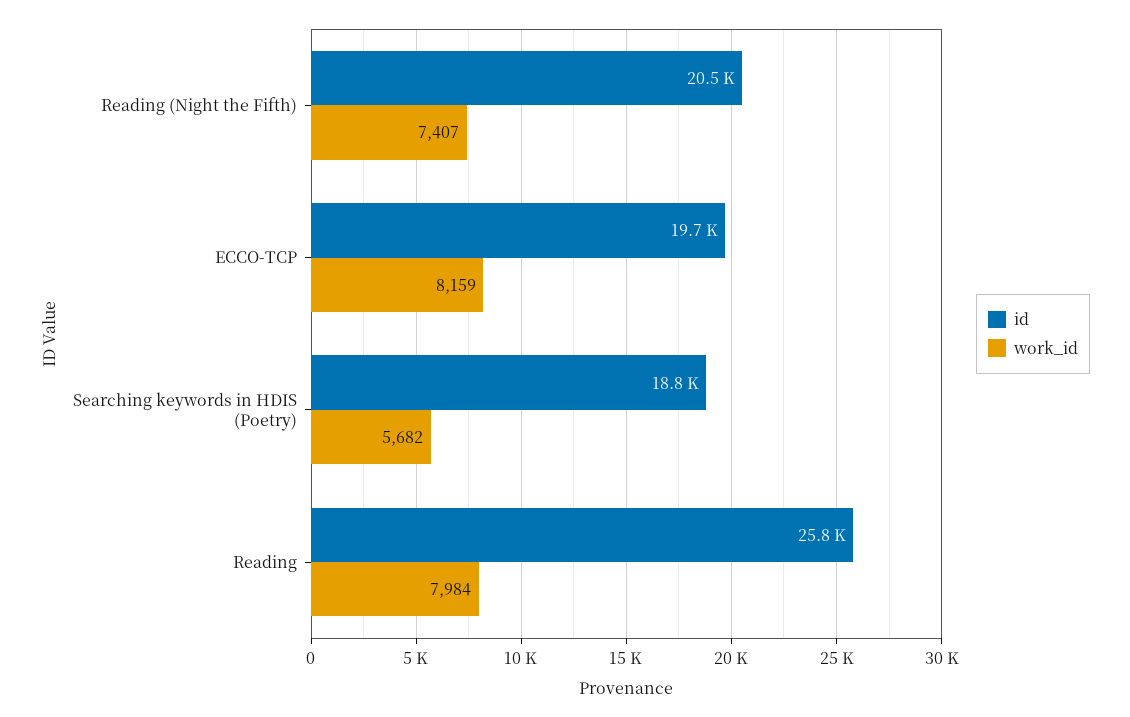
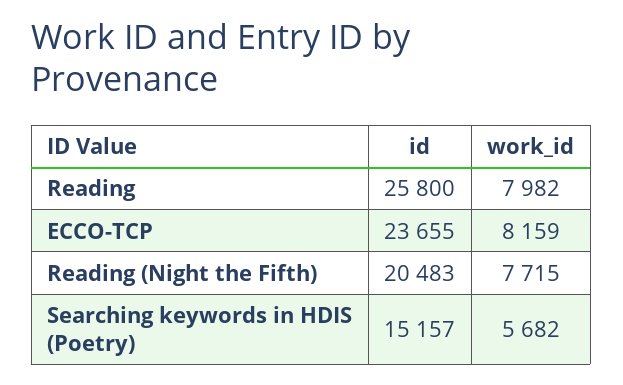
work_id, Reading (Night the Fifth): 7407 -> 7715
id, ECCO-TCP: 19700 -> 23655
id, Searching keywords in HDIS (Poetry): 18800 -> 15157
work_id, Reading: 7984 -> 7982

